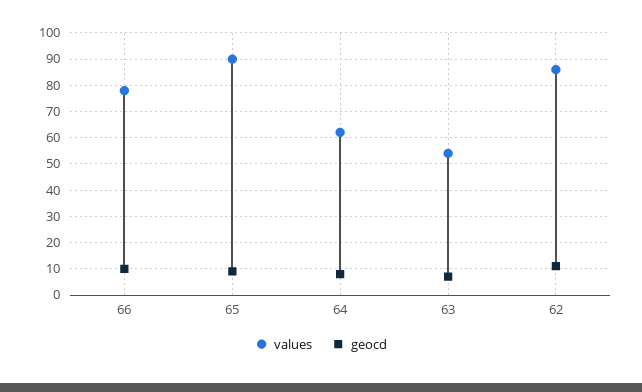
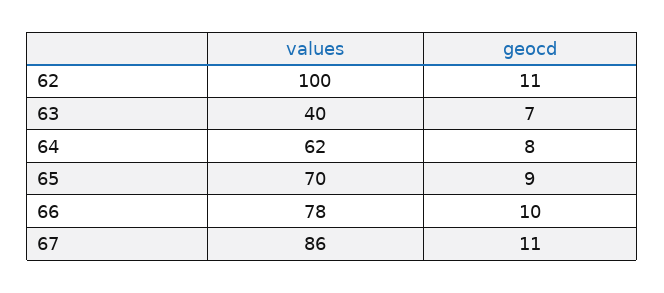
values, 65: 90 -> 70
values, 63: 55 -> 40
values, 62: 85 -> 100
values, 67: none -> 86
geocd, 67: none -> 11

